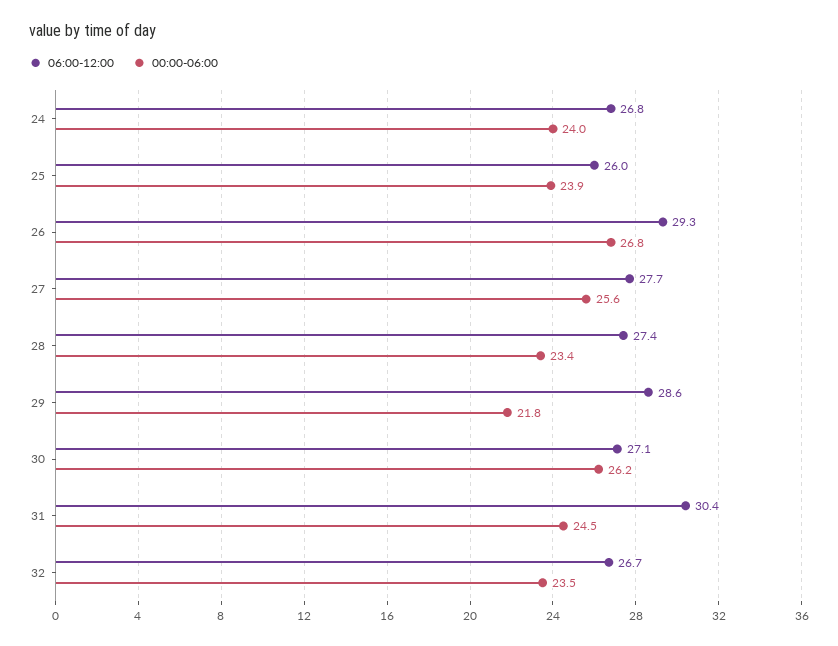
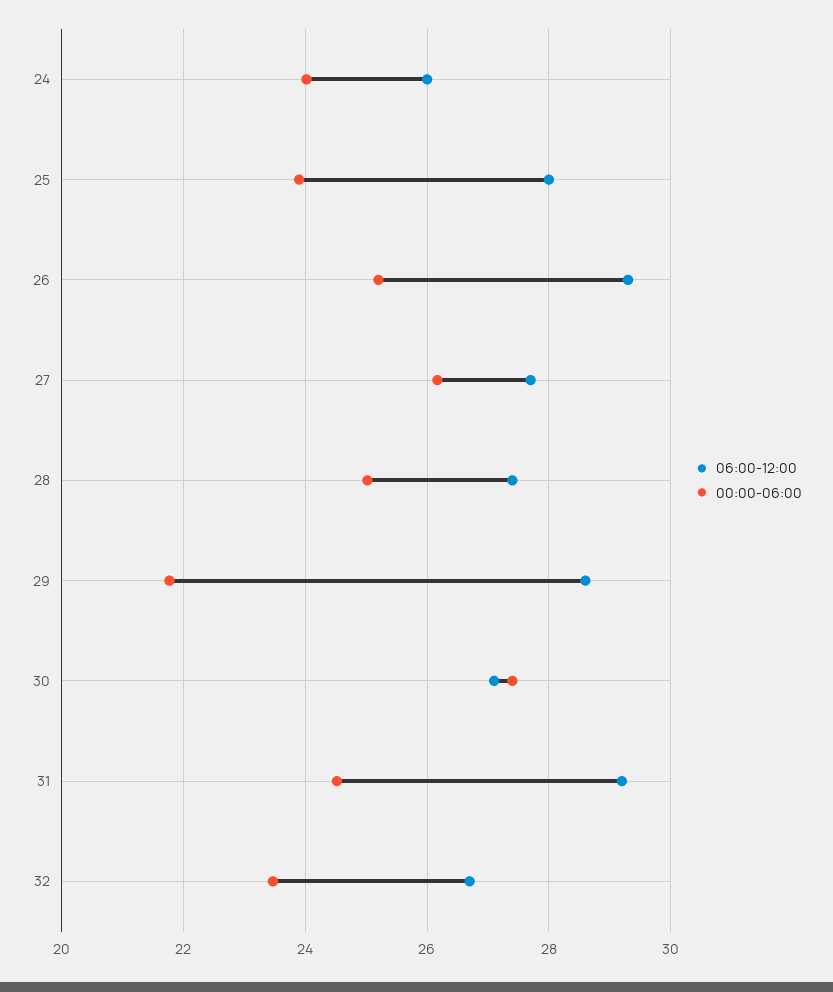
06:00-12:00, 24: 26.8 -> 26
06:00-12:00, 25: 26 -> 28
00:00-06:00, 26: 26.8 -> 25.2
00:00-06:00, 27: 25.6 -> 26.2
00:00-06:00, 28: 23.4 -> 25
00:00-06:00, 30: 26.2 -> 27.4
06:00-12:00, 31: 30.4 -> 29.2

